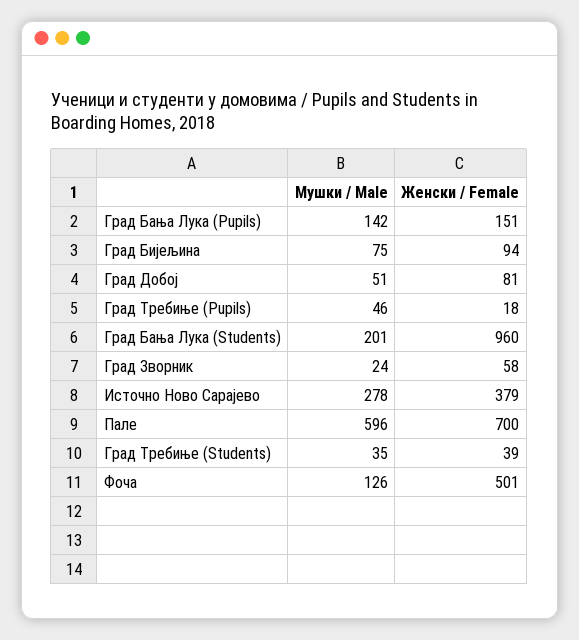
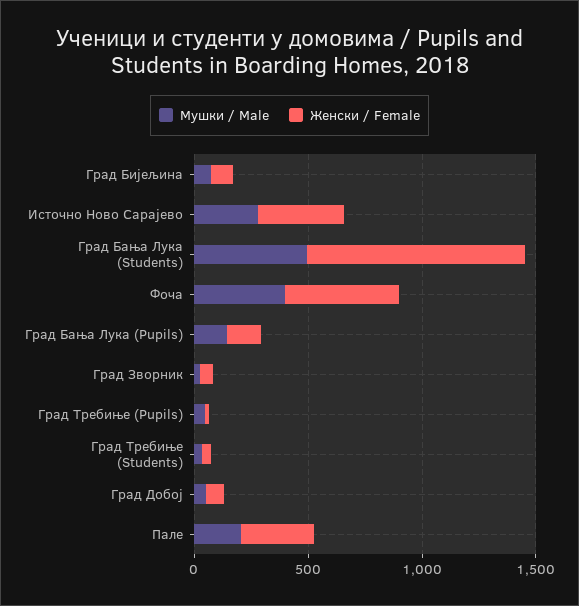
Мушки / Male, Град Бања Лука (Students): 201 -> 500
Мушки / Male, Пале: 596 -> 200
Женски / Female, Пале: 700 -> 300
Мушки / Male, Фоча: 126 -> 400

